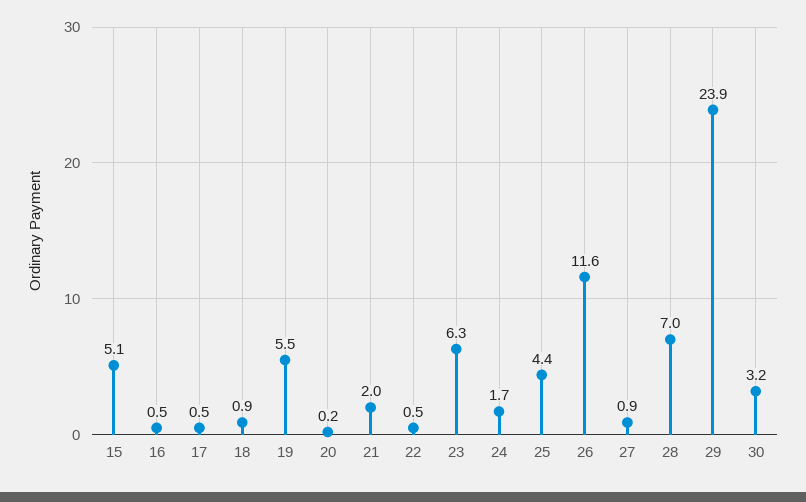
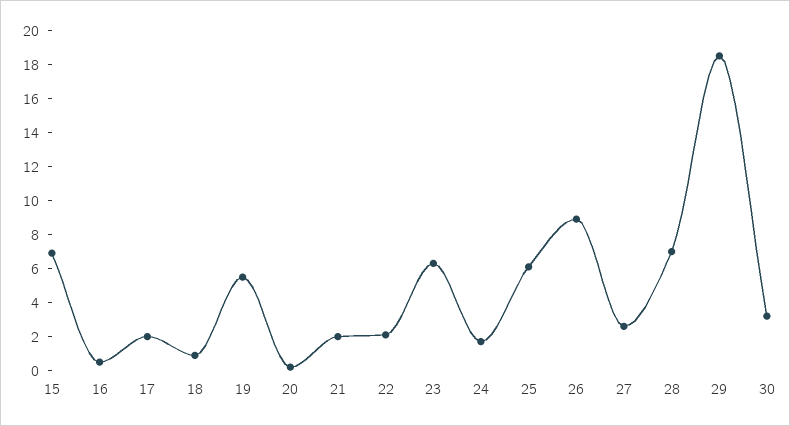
15: 5.1 -> 7
17: 0.5 -> 2
22: 0.5 -> 2
25: 4.4 -> 6
26: 11.6 -> 9
27: 0.9 -> 2.5
29: 23.9 -> 18.5

